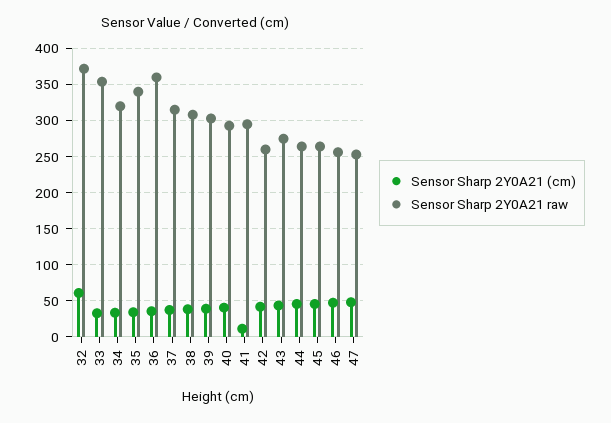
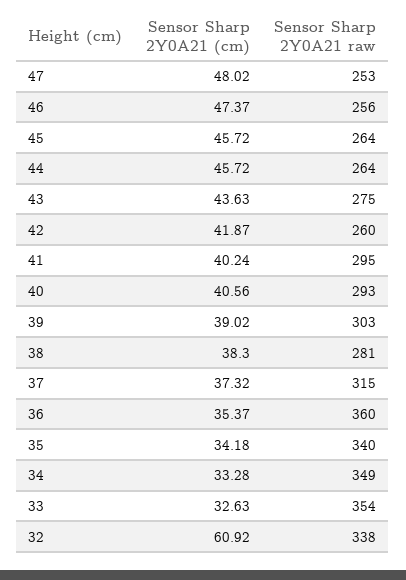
Sensor Sharp 2Y0A21 raw, 32: 370 -> 338
Sensor Sharp 2Y0A21 raw, 34: 320 -> 349
Sensor Sharp 2Y0A21 raw, 38: 310 -> 281
Sensor Sharp 2Y0A21 (cm), 41: 10 -> 40.24

